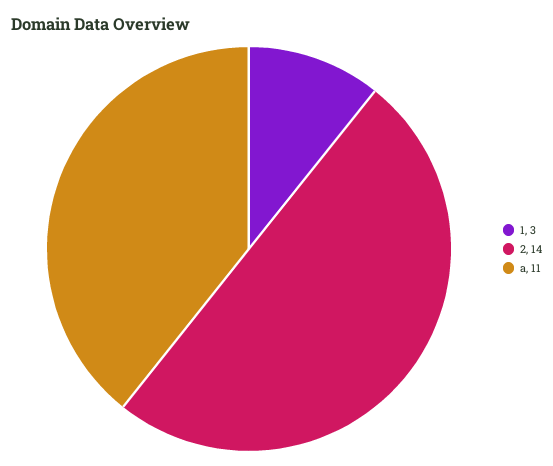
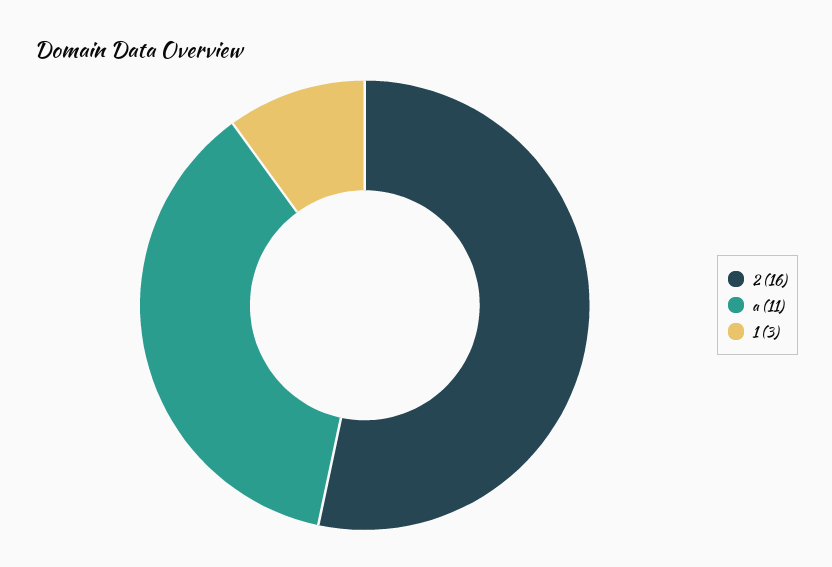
2: 14 -> 16

